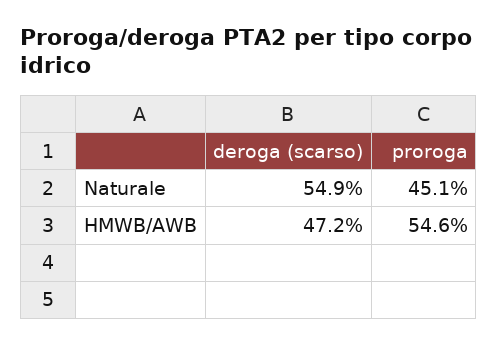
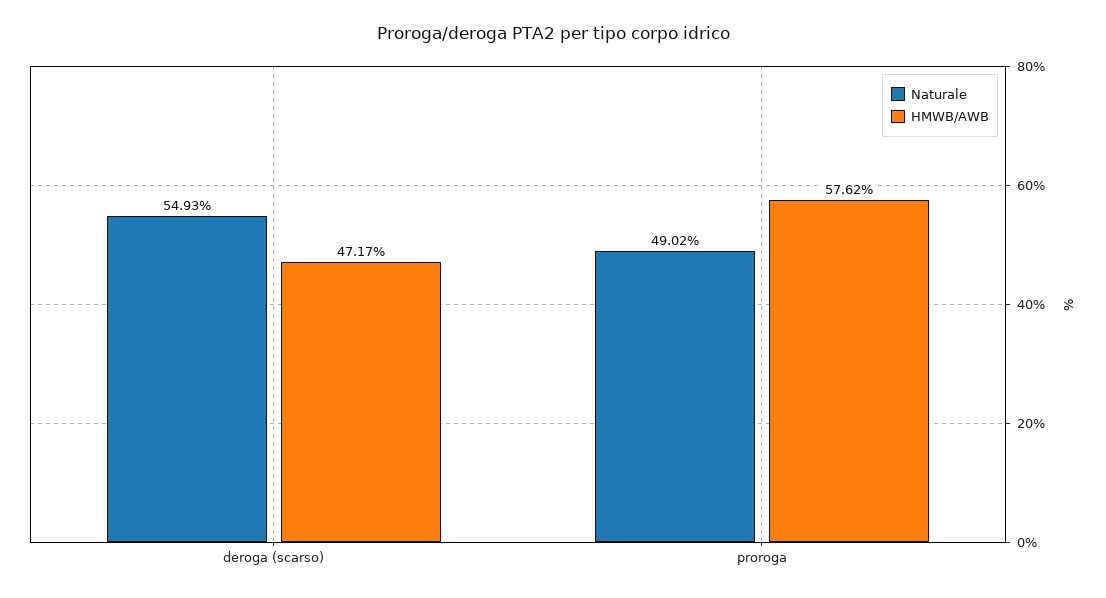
Naturale, proroga: 45.1 -> 49.02
HMWB/AWB, proroga: 54.6 -> 57.62

